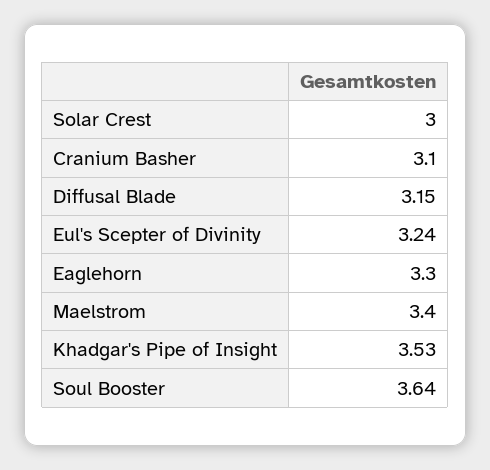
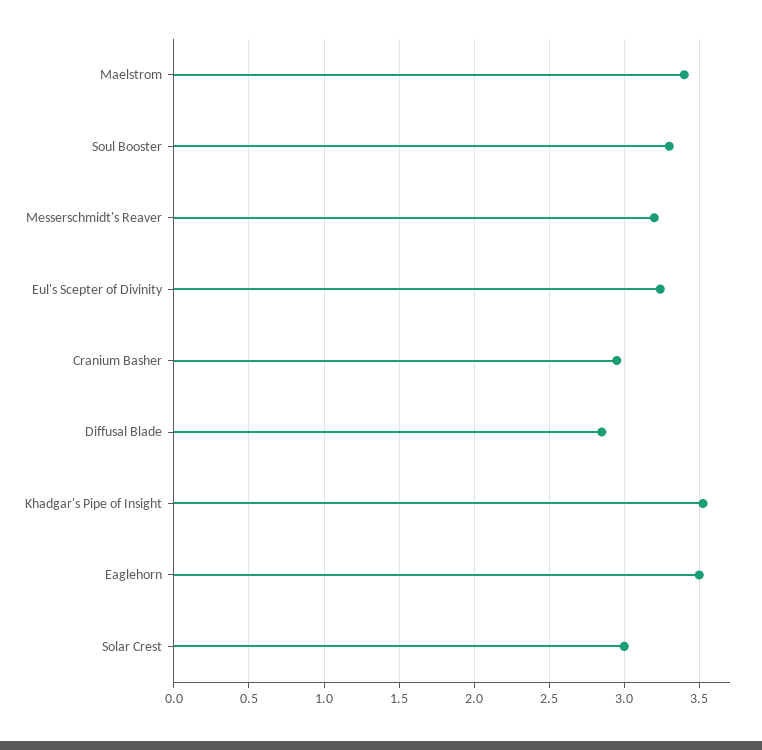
Cranium Basher: 3.1 -> 2.95
Diffusal Blade: 3.15 -> 2.85
Eaglehorn: 3.3 -> 3.5
Soul Booster: 3.64 -> 3.3
Messerschmidt's Reaver: none -> 3.2

